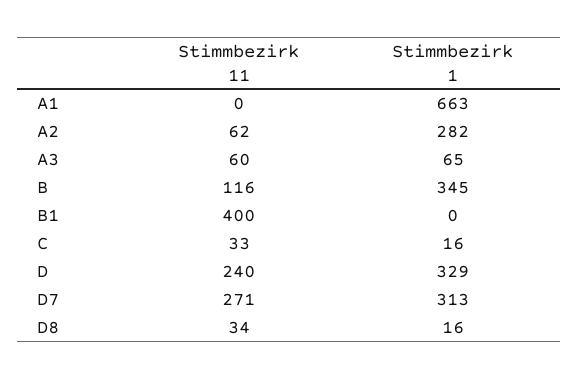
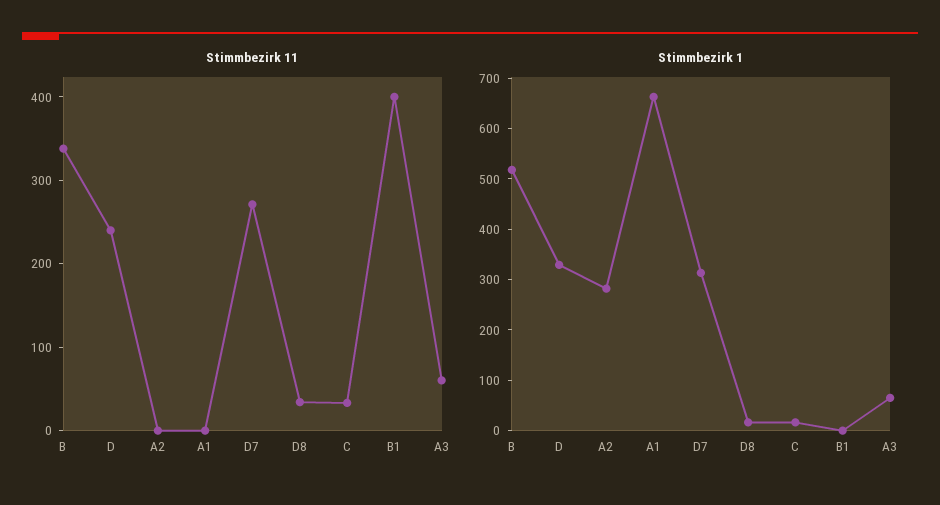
Stimmbezirk 11, A2: 62 -> 0
Stimmbezirk 11, B: 116 -> 340
Stimmbezirk 1, B: 345 -> 520

